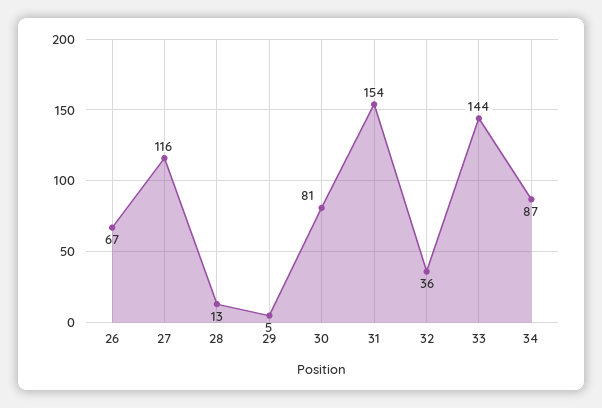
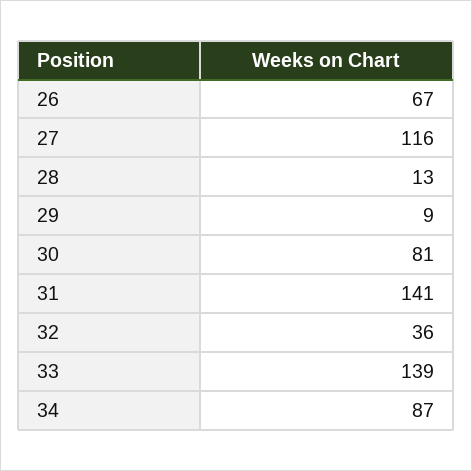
29: 5 -> 9
31: 154 -> 141
33: 144 -> 139

